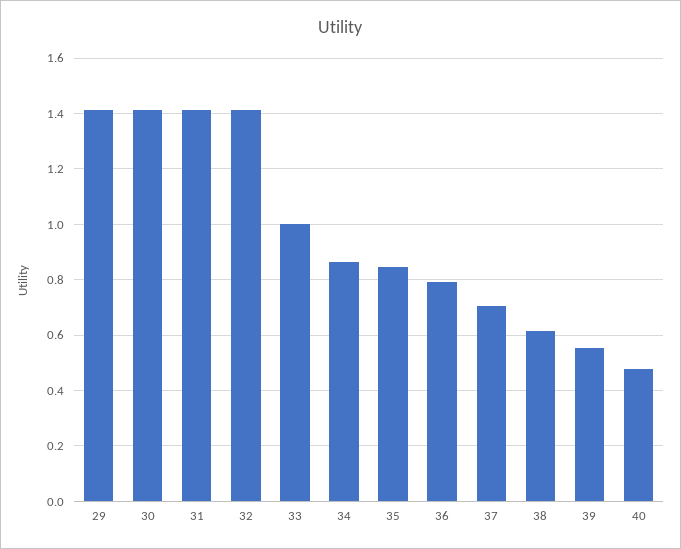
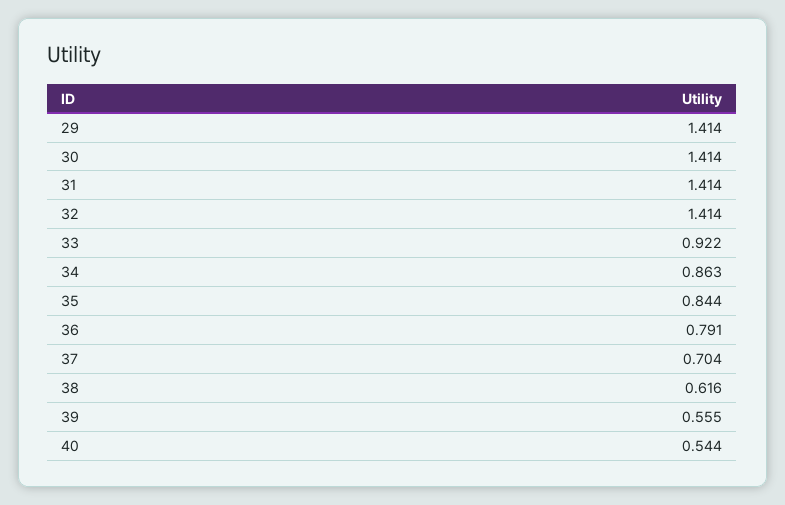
33: 1 -> 0.922
40: 0.475 -> 0.544

